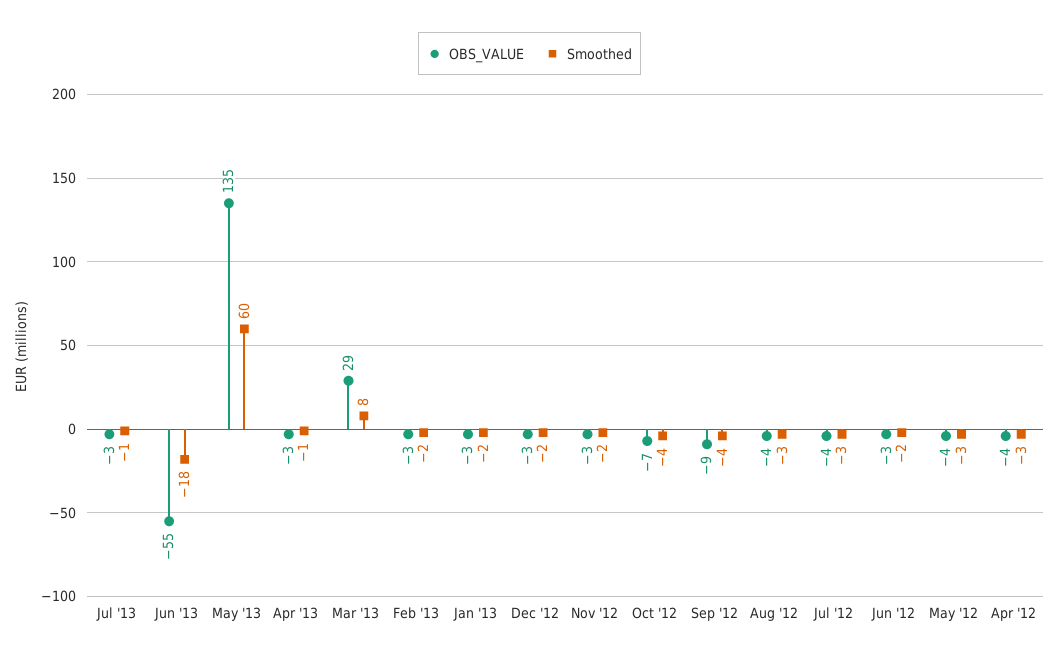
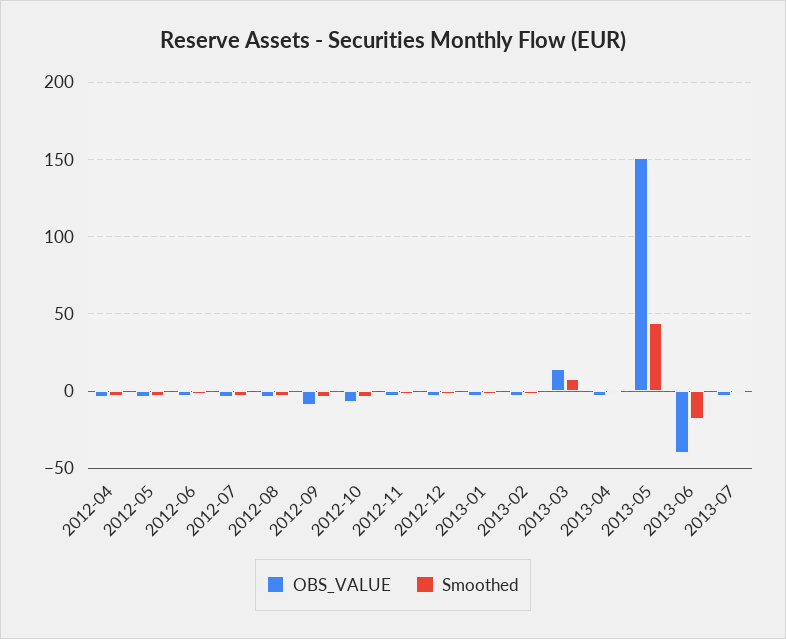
OBS_VALUE, Jun '13: -55 -> -40
OBS_VALUE, May '13: 135 -> 150
Smoothed, May '13: 60 -> 45
OBS_VALUE, Mar '13: 29 -> 15

